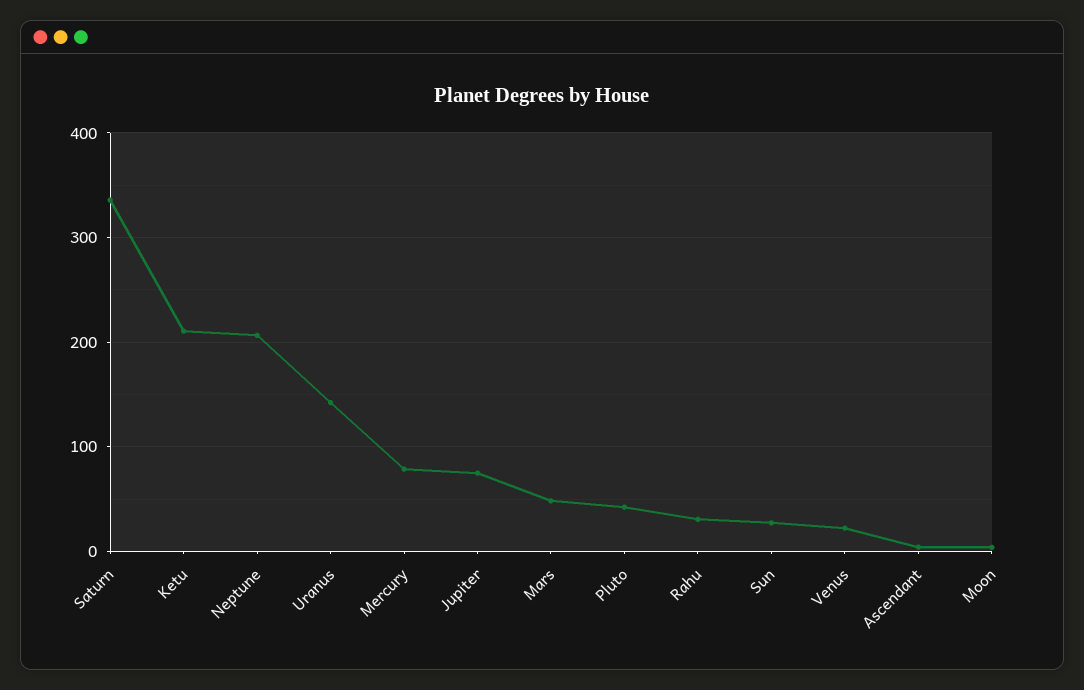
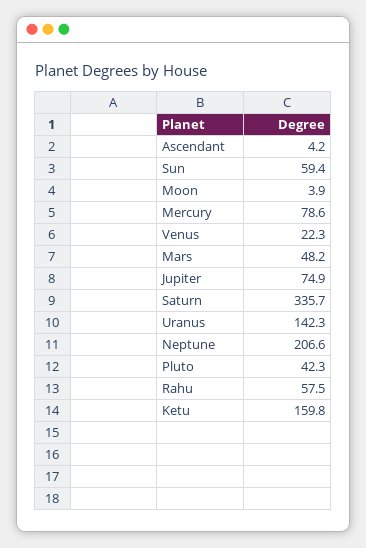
Ketu: 210 -> 159.8
Rahu: 30 -> 57.5
Sun: 30 -> 59.4

